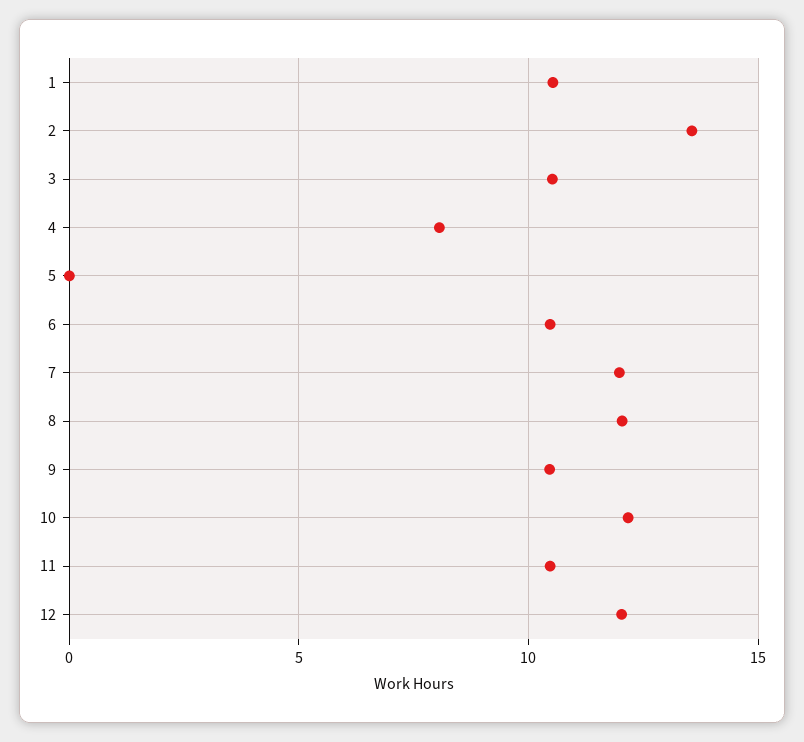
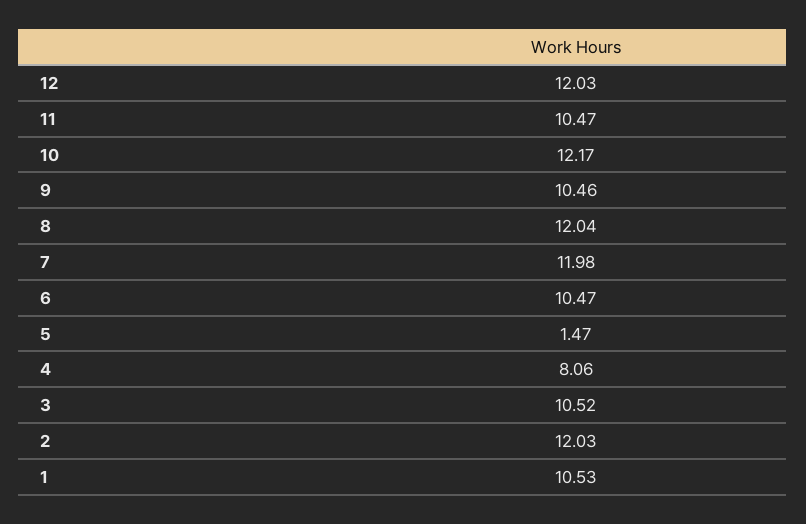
2: 13.5 -> 12.03
5: 0 -> 1.47

